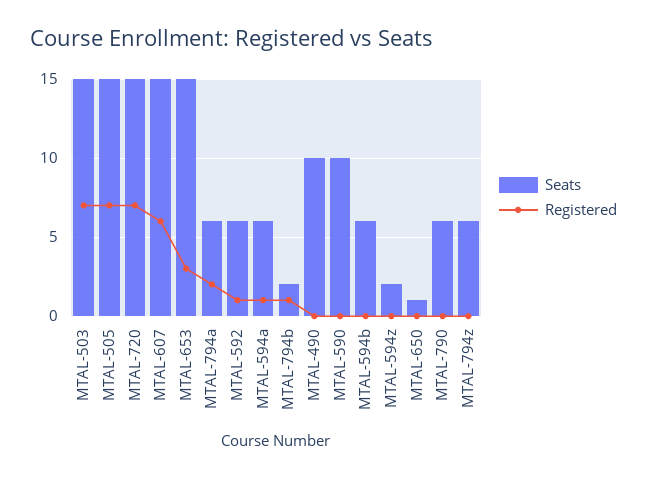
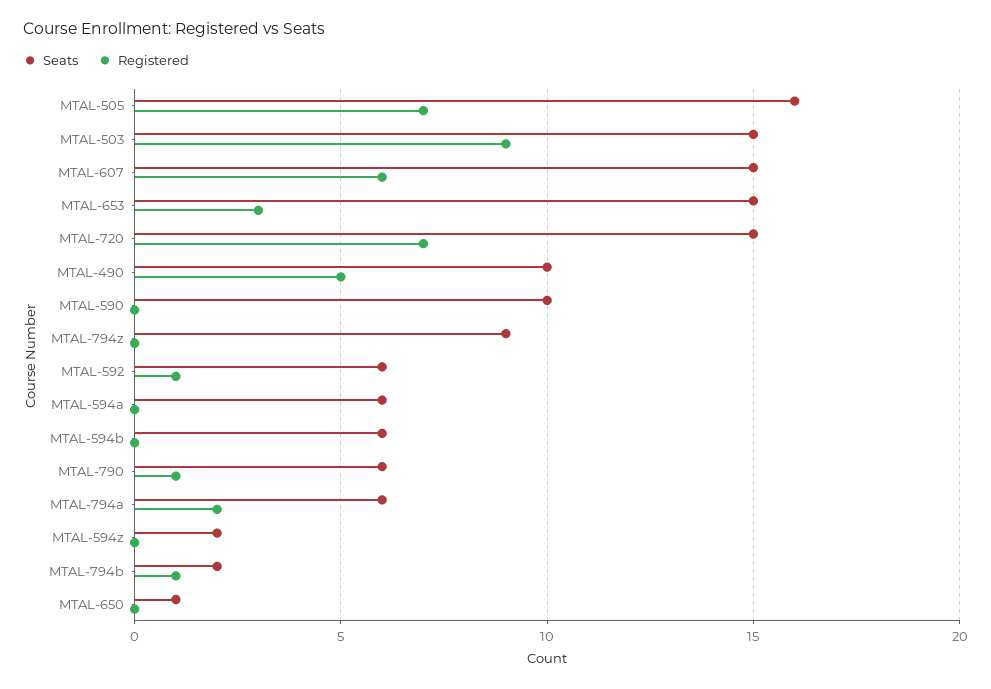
Registered, MTAL-503: 7 -> 9
Seats, MTAL-505: 15 -> 16
Registered, MTAL-594a: 1 -> 0
Registered, MTAL-490: 0 -> 5
Registered, MTAL-790: 0 -> 1
Seats, MTAL-794z: 6 -> 9

